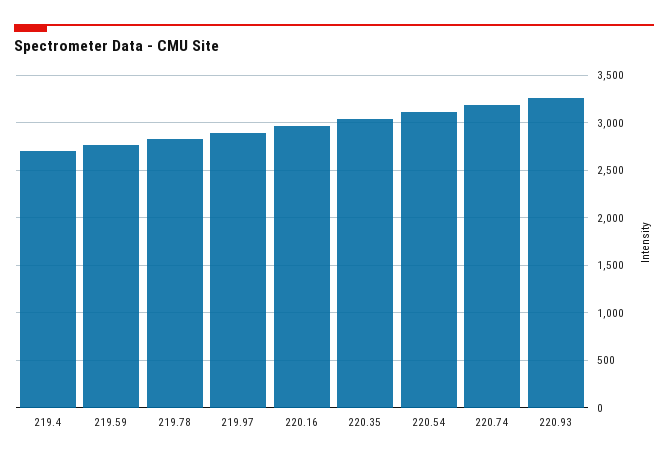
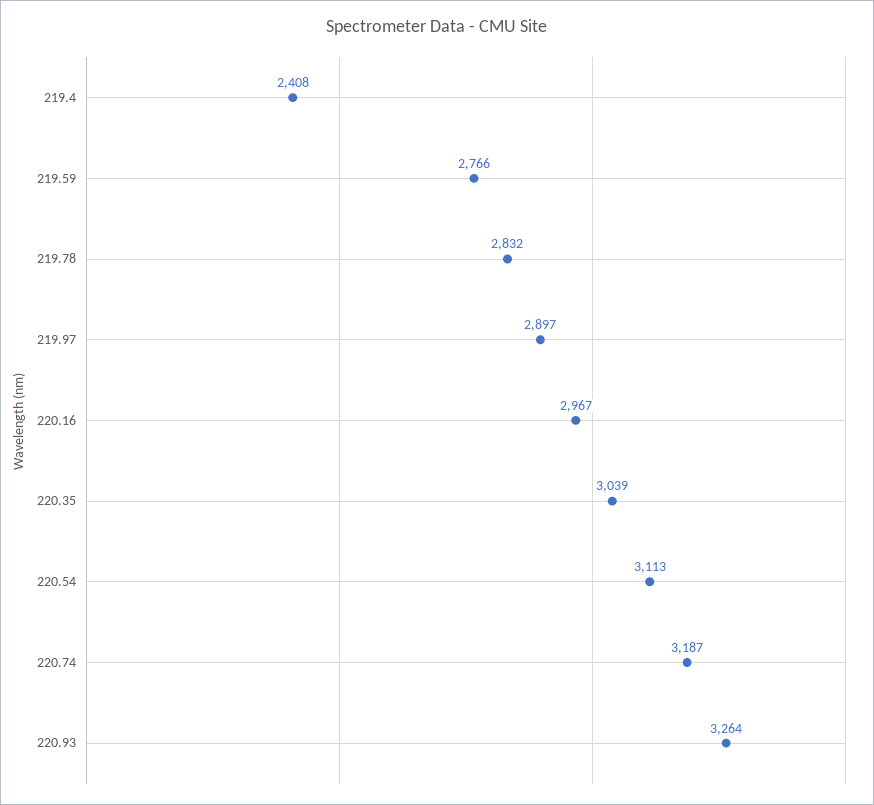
219.4: 2700 -> 2408

